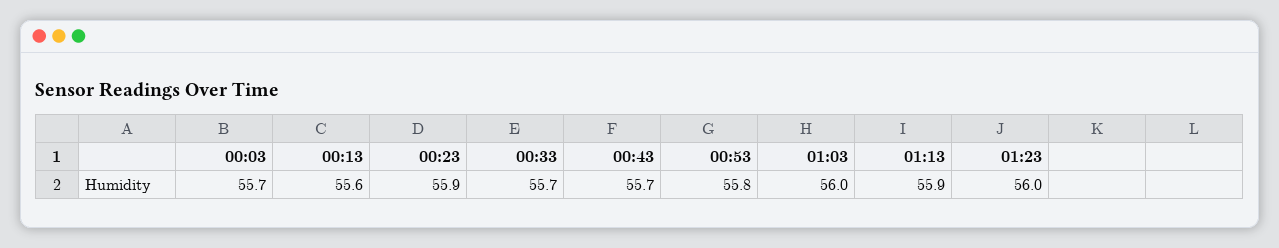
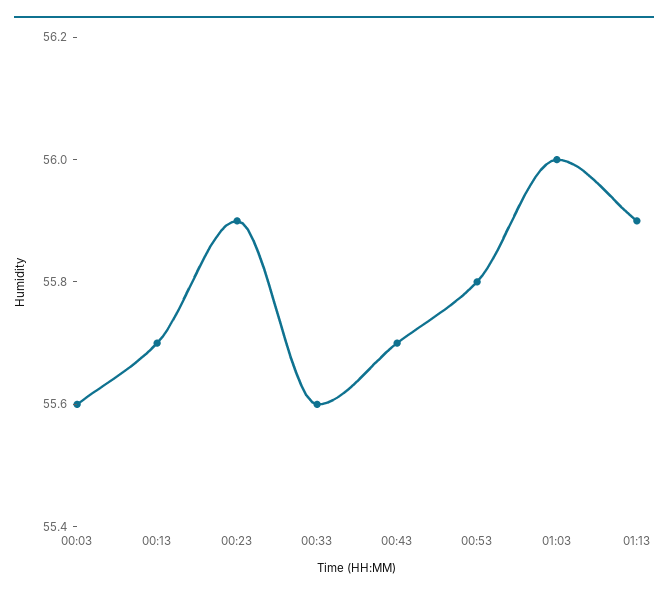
00:03: 55.7 -> 55.6
00:13: 55.6 -> 55.7
00:33: 55.7 -> 55.6
01:23: 56 -> none

